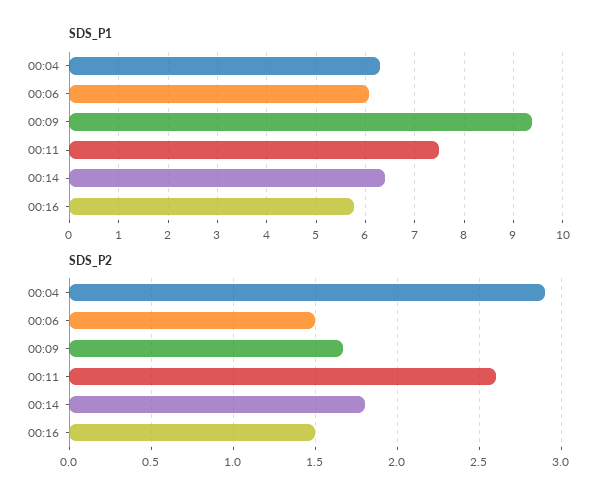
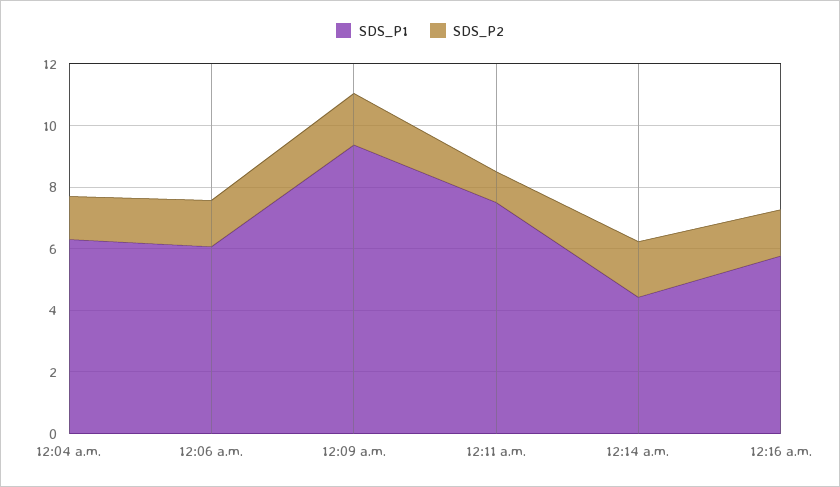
SDS_P1, 00:14: 6.4 -> 4.5
SDS_P2, 00:04: 2.9 -> 1.5
SDS_P2, 00:11: 2.6 -> 1

